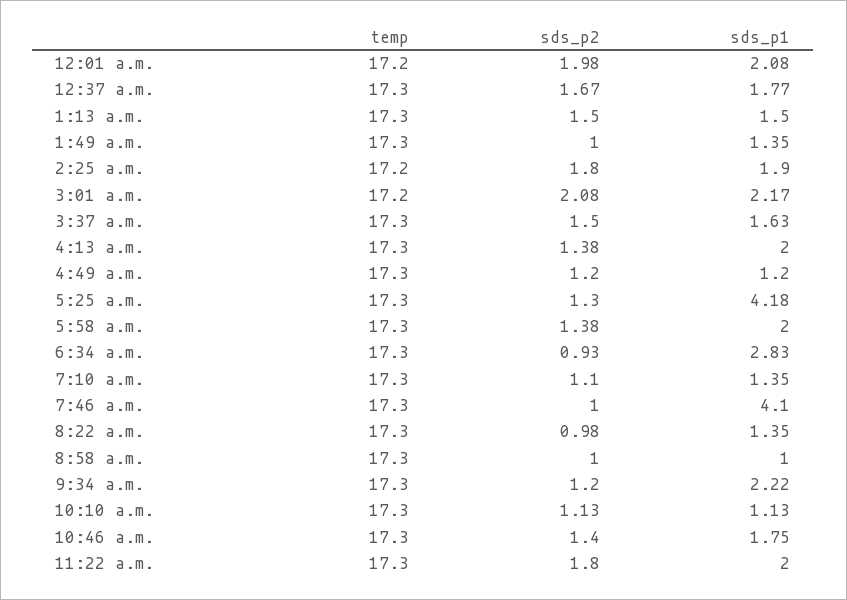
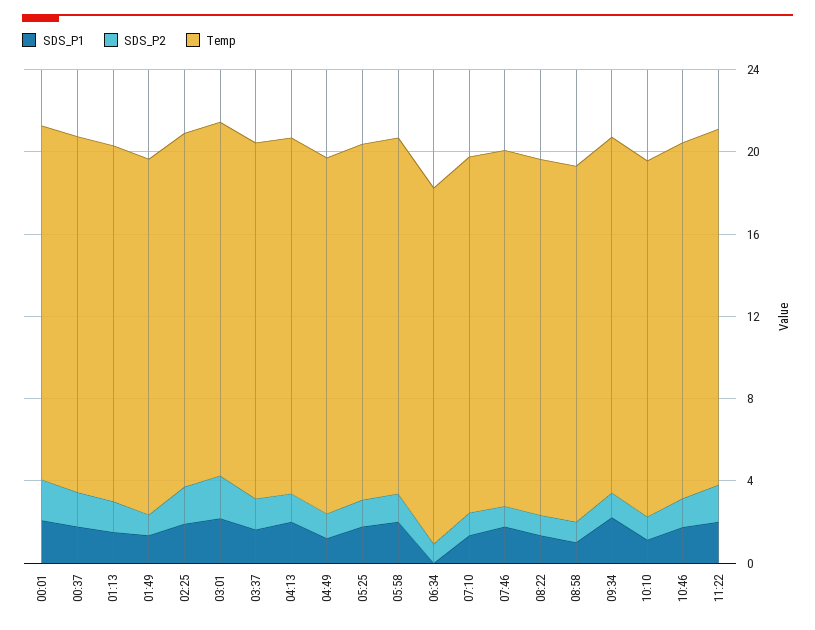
sds_p1, 5:25 a.m.: 4.18 -> 2
sds_p1, 6:34 a.m.: 2.83 -> 0
sds_p1, 7:46 a.m.: 4.1 -> 2

